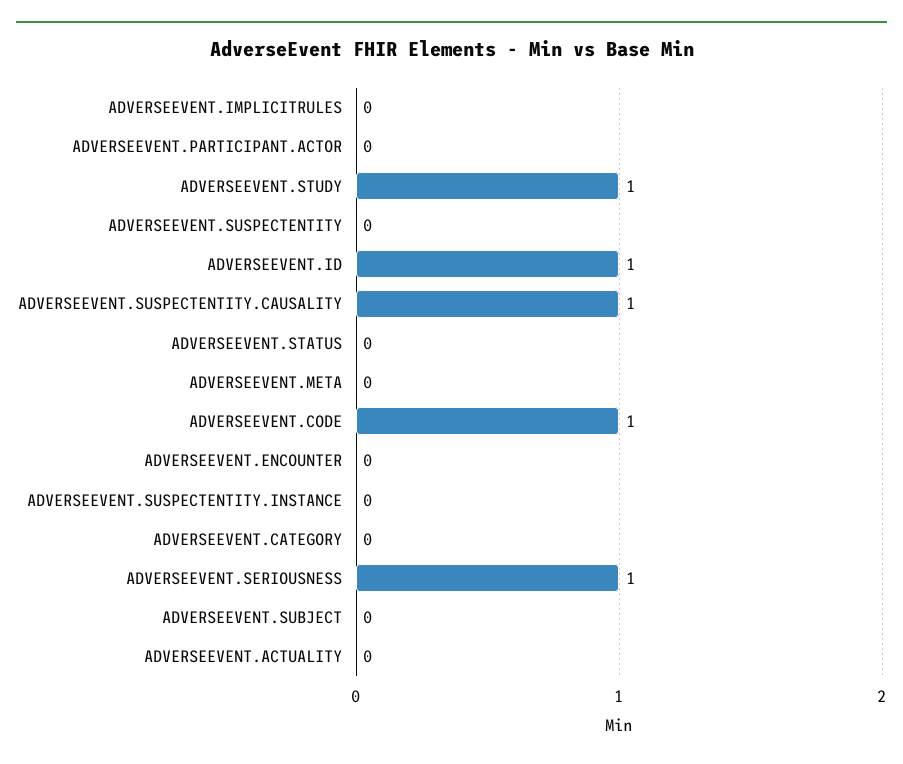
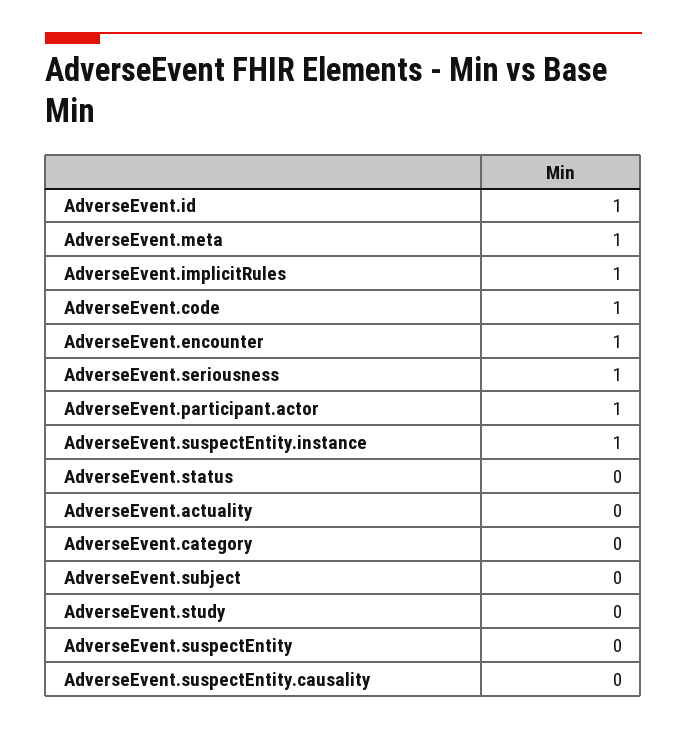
ADVERSEEVENT.IMPLICITRULES: 0 -> 1
ADVERSEEVENT.PARTICIPANT.ACTOR: 0 -> 1
ADVERSEEVENT.STUDY: 1 -> 0
ADVERSEEVENT.SUSPECTENTITY.CAUSALITY: 1 -> 0
ADVERSEEVENT.META: 0 -> 1
ADVERSEEVENT.ENCOUNTER: 0 -> 1
ADVERSEEVENT.SUSPECTENTITY.INSTANCE: 0 -> 1

